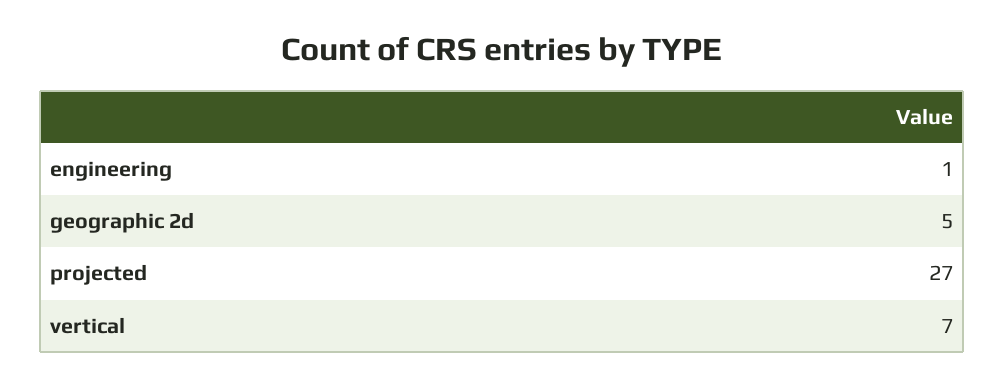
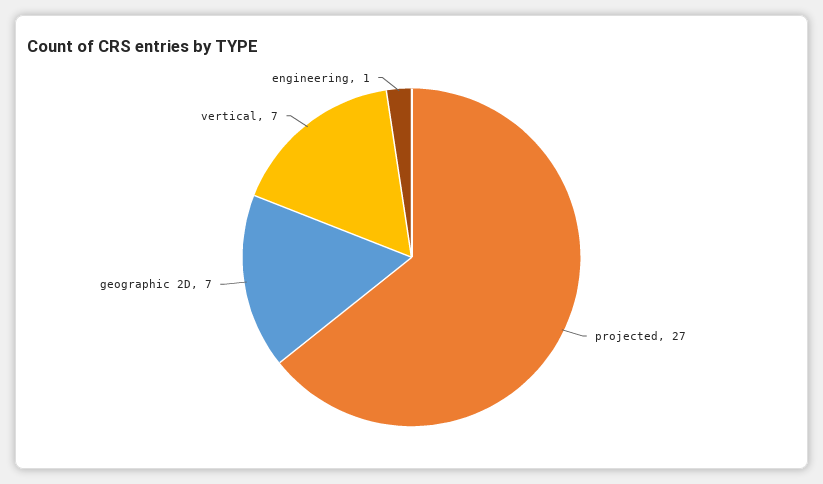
geographic 2d: 5 -> 7

